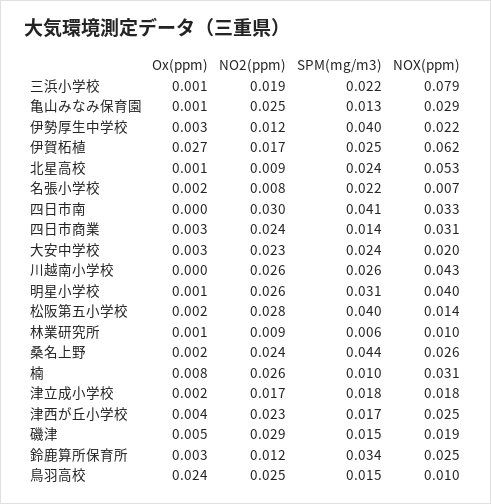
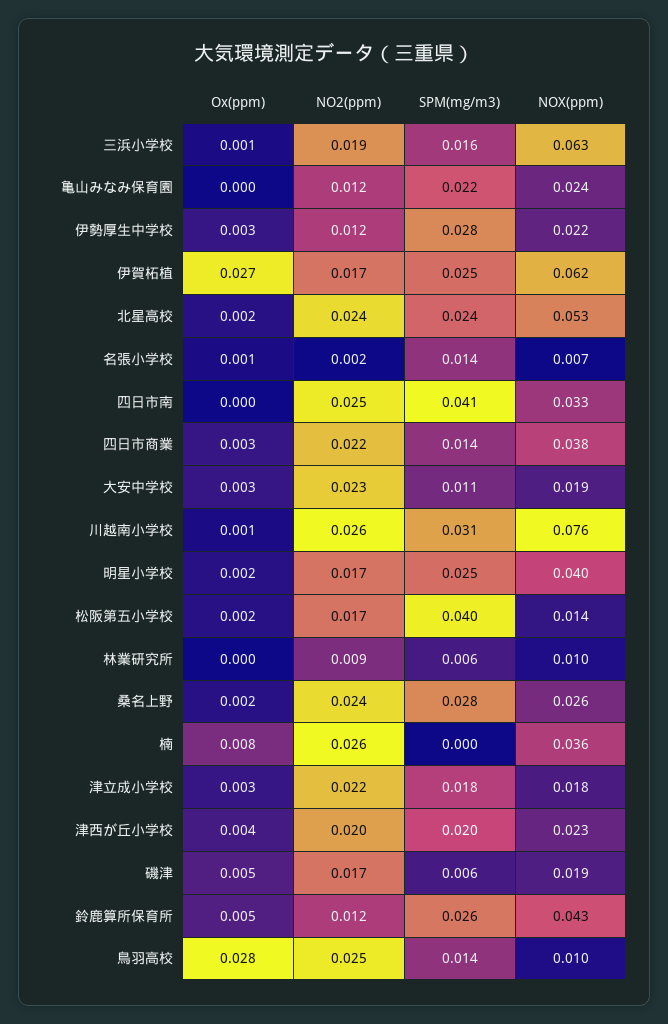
SPM(mg/m3), 三浜小学校: 0.022 -> 0.016
NOX(ppm), 三浜小学校: 0.079 -> 0.063
Ox(ppm), 亀山みなみ保育園: 0.001 -> 0
NO2(ppm), 亀山みなみ保育園: 0.025 -> 0.012
SPM(mg/m3), 亀山みなみ保育園: 0.013 -> 0.022
NOX(ppm), 亀山みなみ保育園: 0.029 -> 0.024
SPM(mg/m3), 伊勢厚生中学校: 0.04 -> 0.028
Ox(ppm), 北星高校: 0.001 -> 0.002
NO2(ppm), 北星高校: 0.009 -> 0.024
Ox(ppm), 名張小学校: 0.002 -> 0.001
NO2(ppm), 名張小学校: 0.008 -> 0.002
SPM(mg/m3), 名張小学校: 0.022 -> 0.014
NO2(ppm), 四日市南: 0.03 -> 0.025
NO2(ppm), 四日市商業: 0.024 -> 0.022
NOX(ppm), 四日市商業: 0.031 -> 0.038
SPM(mg/m3), 大安中学校: 0.024 -> 0.011
NOX(ppm), 大安中学校: 0.02 -> 0.019
Ox(ppm), 川越南小学校: 0 -> 0.001
SPM(mg/m3), 川越南小学校: 0.026 -> 0.031
NOX(ppm), 川越南小学校: 0.043 -> 0.076
Ox(ppm), 明星小学校: 0.001 -> 0.002
NO2(ppm), 明星小学校: 0.026 -> 0.017
SPM(mg/m3), 明星小学校: 0.031 -> 0.025
NO2(ppm), 松阪第五小学校: 0.028 -> 0.017
Ox(ppm), 林業研究所: 0.001 -> 0
SPM(mg/m3), 桑名上野: 0.044 -> 0.028
SPM(mg/m3), 楠: 0.01 -> 0
NOX(ppm), 楠: 0.031 -> 0.036
Ox(ppm), 津立成小学校: 0.002 -> 0.003
NO2(ppm), 津立成小学校: 0.017 -> 0.022
NO2(ppm), 津西が丘小学校: 0.023 -> 0.02
SPM(mg/m3), 津西が丘小学校: 0.017 -> 0.02
NOX(ppm), 津西が丘小学校: 0.025 -> 0.023
NO2(ppm), 磯津: 0.029 -> 0.017
SPM(mg/m3), 磯津: 0.015 -> 0.006
Ox(ppm), 鈴鹿算所保育所: 0.003 -> 0.005
SPM(mg/m3), 鈴鹿算所保育所: 0.034 -> 0.026
NOX(ppm), 鈴鹿算所保育所: 0.025 -> 0.043
Ox(ppm), 鳥羽高校: 0.024 -> 0.028
SPM(mg/m3), 鳥羽高校: 0.015 -> 0.014

